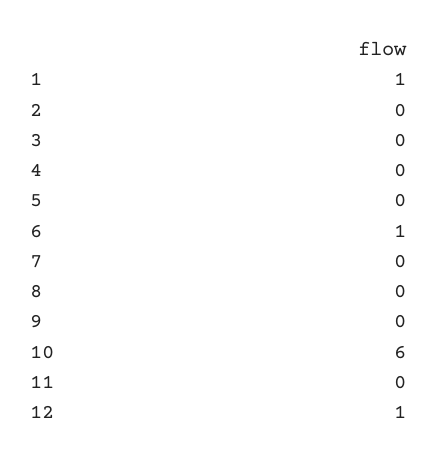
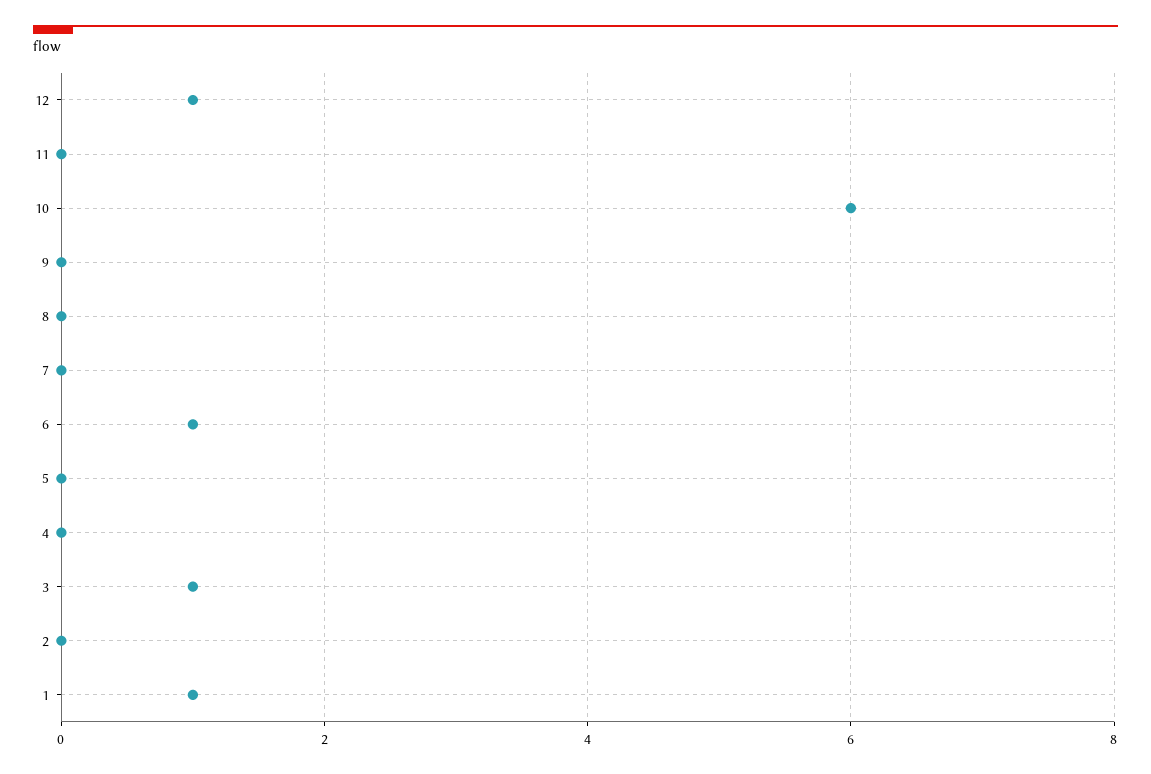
3: 0 -> 1

